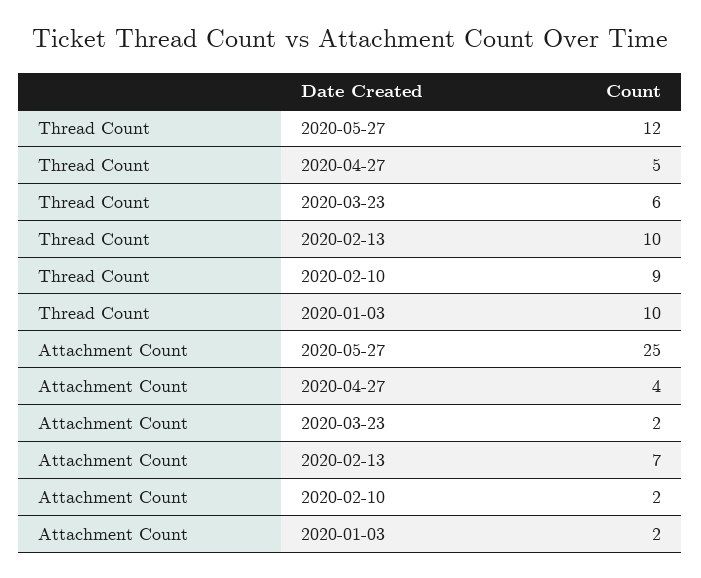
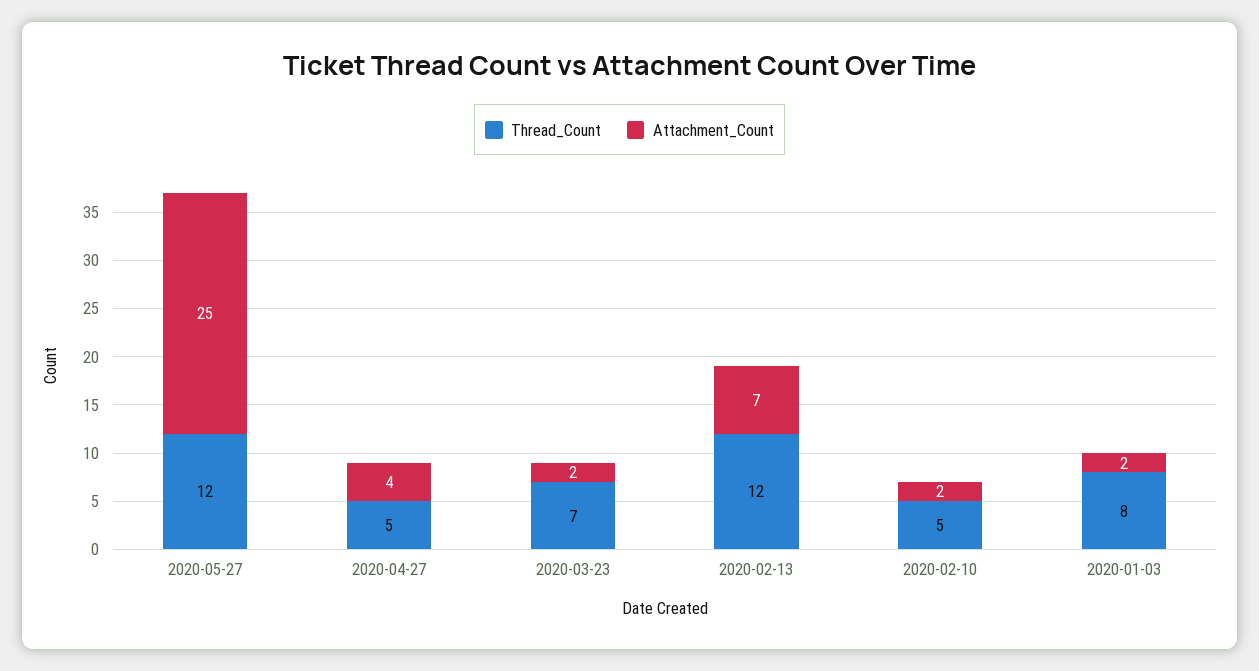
Thread Count, 2020-03-23: 6 -> 7
Thread Count, 2020-02-13: 10 -> 12
Thread Count, 2020-02-10: 9 -> 5
Thread Count, 2020-01-03: 10 -> 8

